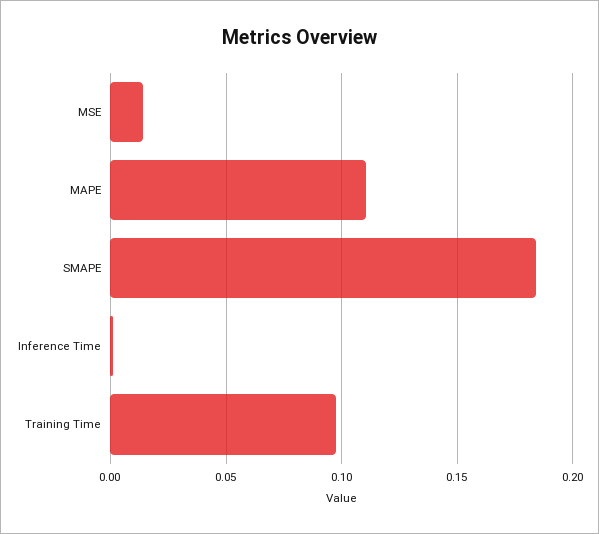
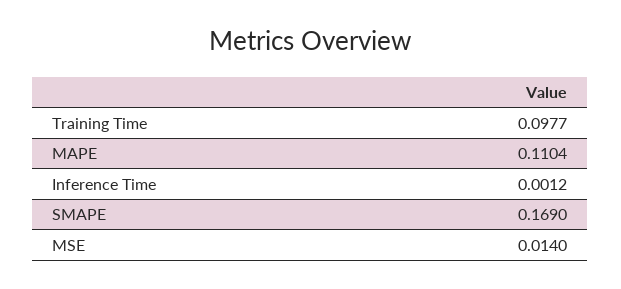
SMAPE: 0.185 -> 0.169

